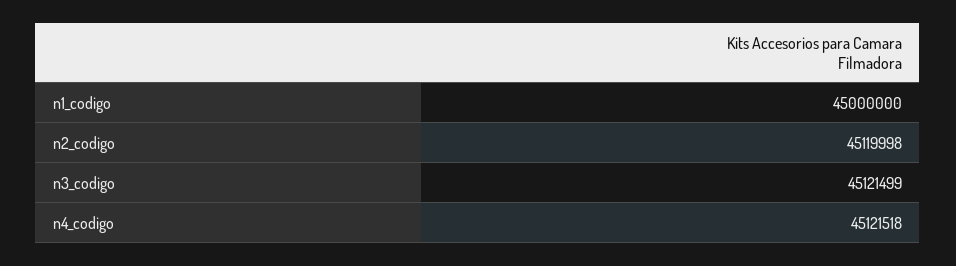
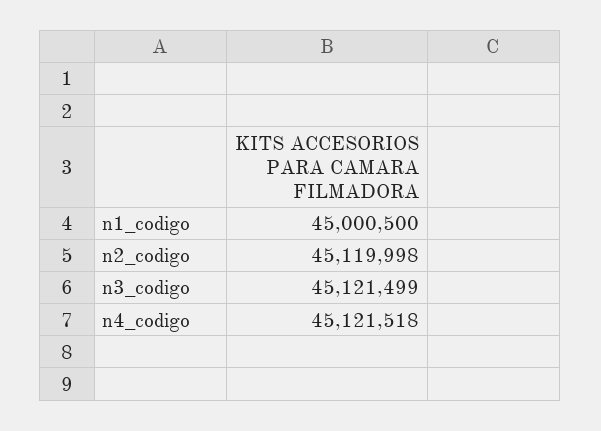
n1_codigo: 45000000 -> 45000500

